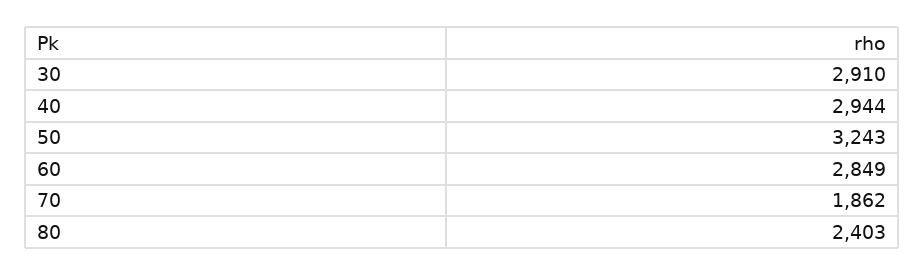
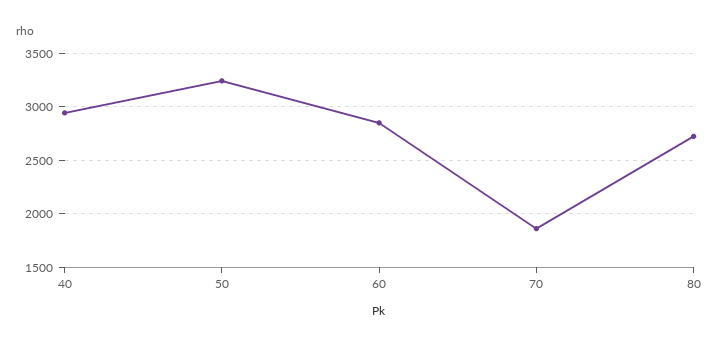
30: 2910 -> none
80: 2403 -> 2700

